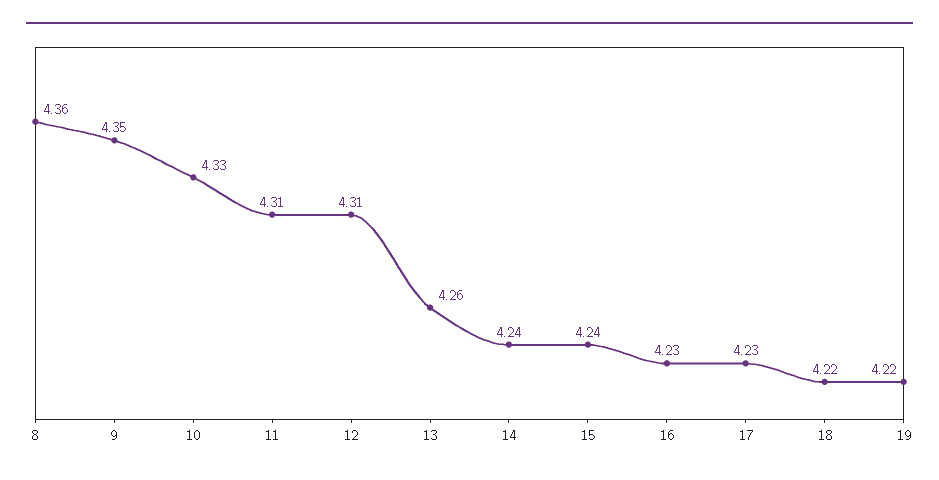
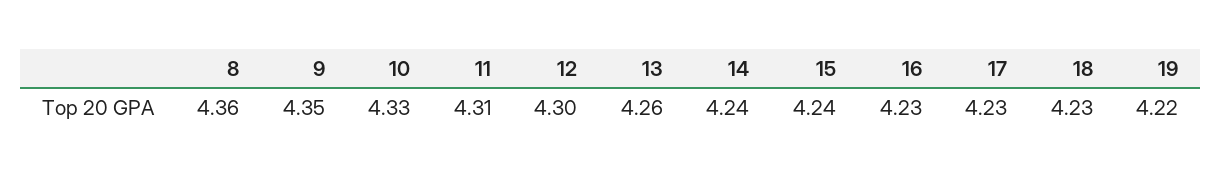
12: 4.31 -> 4.3
18: 4.22 -> 4.23

